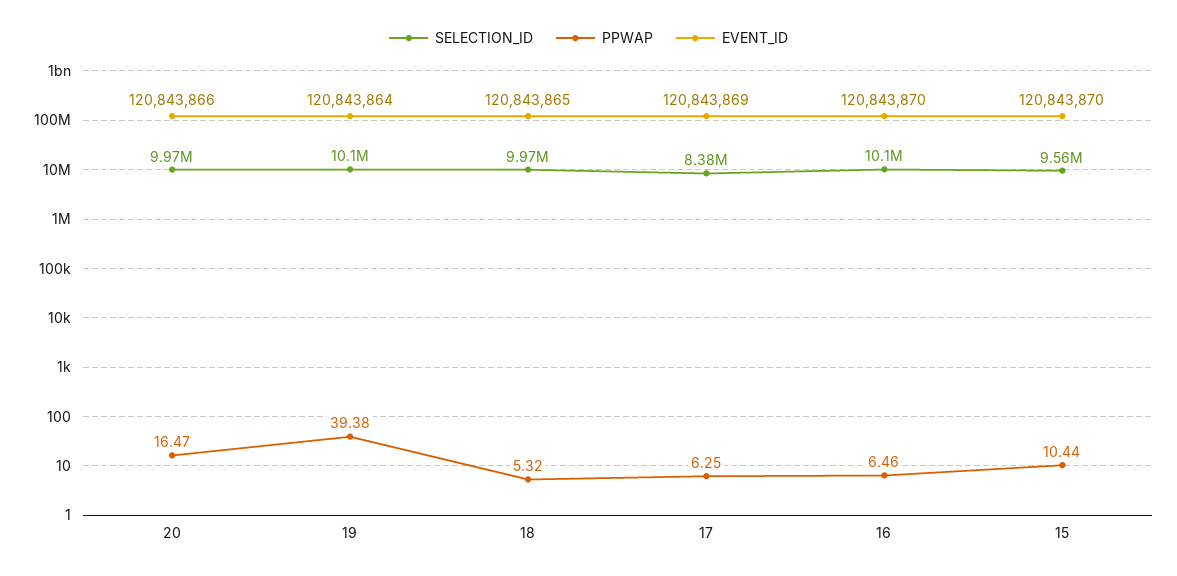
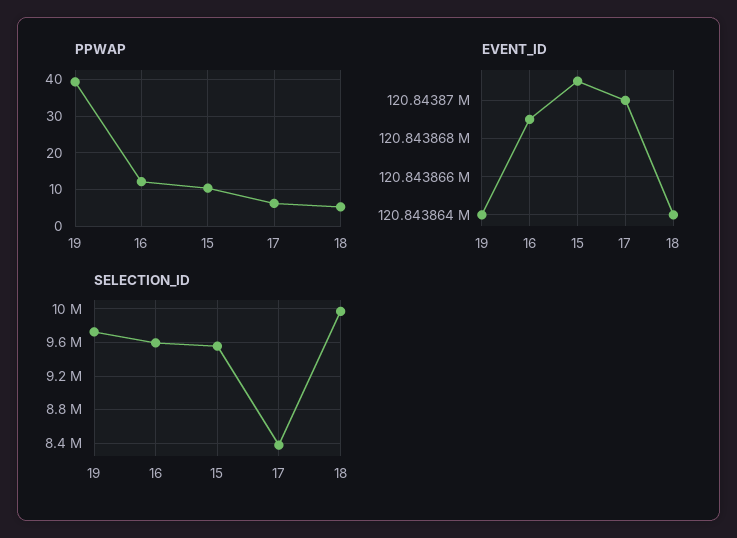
SELECTION_ID, 20: 9970000 -> none
PPWAP, 20: 16.47 -> none
EVENT_ID, 20: 120843866 -> none
SELECTION_ID, 19: 10100000 -> 9700000
EVENT_ID, 18: 120843865 -> 120843864
EVENT_ID, 17: 120843869 -> 120843870
SELECTION_ID, 16: 10100000 -> 9600000
PPWAP, 16: 6.46 -> 12
EVENT_ID, 16: 120843870 -> 120843869
EVENT_ID, 15: 120843870 -> 120843871

